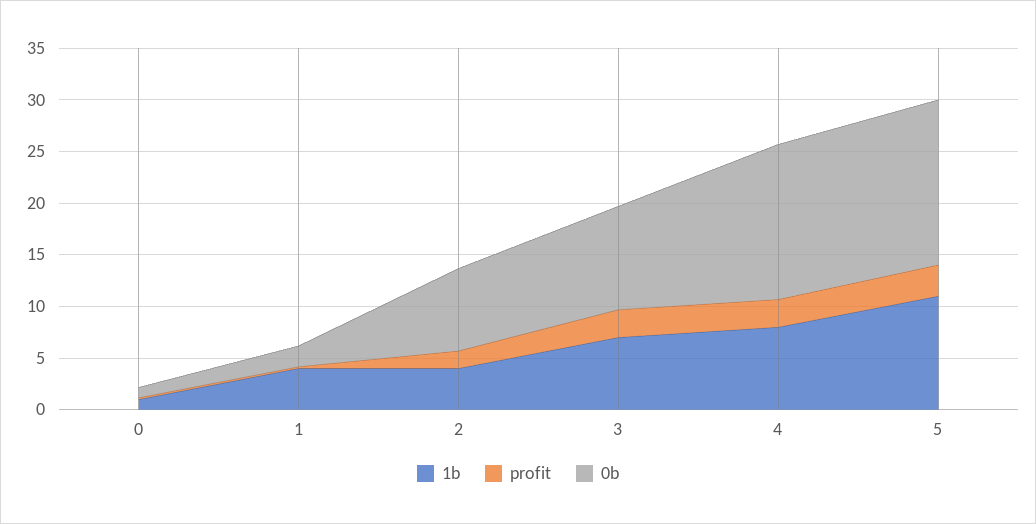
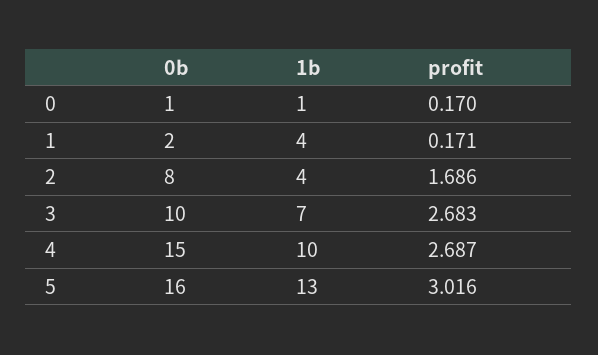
1b, 4: 8 -> 10
1b, 5: 11 -> 13

